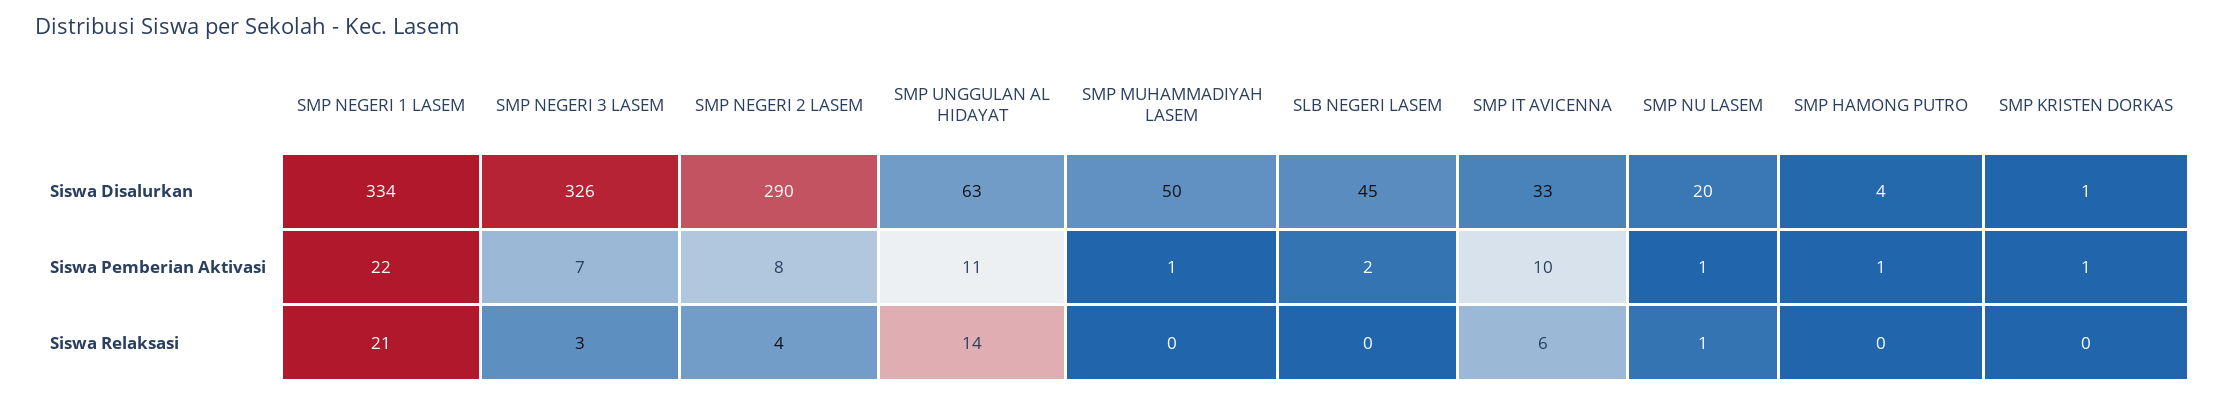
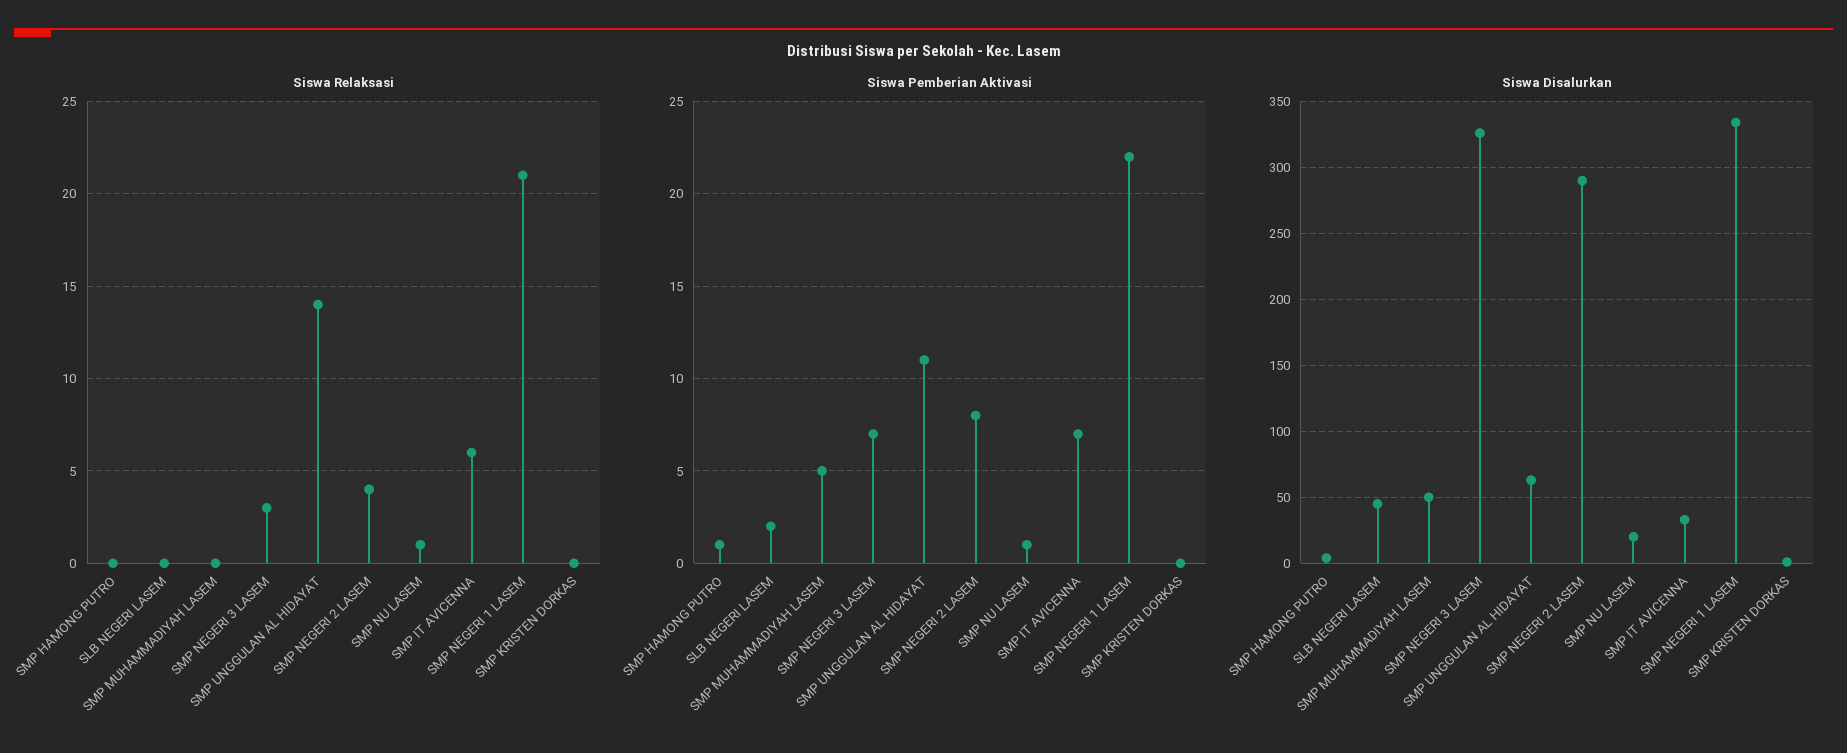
Siswa Pemberian Aktivasi, SMP MUHAMMADIYAH LASEM: 1 -> 5
Siswa Pemberian Aktivasi, SMP IT AVICENNA: 10 -> 7
Siswa Pemberian Aktivasi, SMP KRISTEN DORKAS: 1 -> 0

